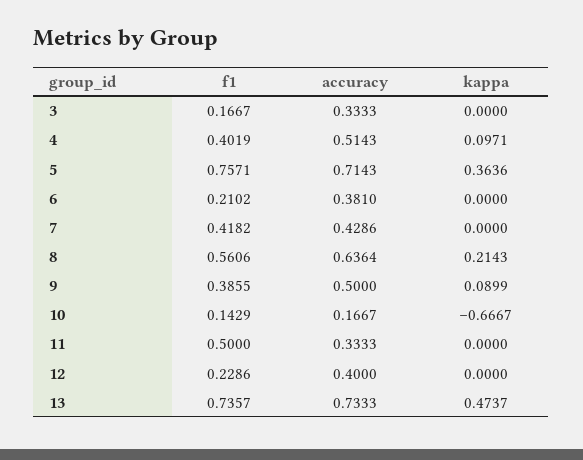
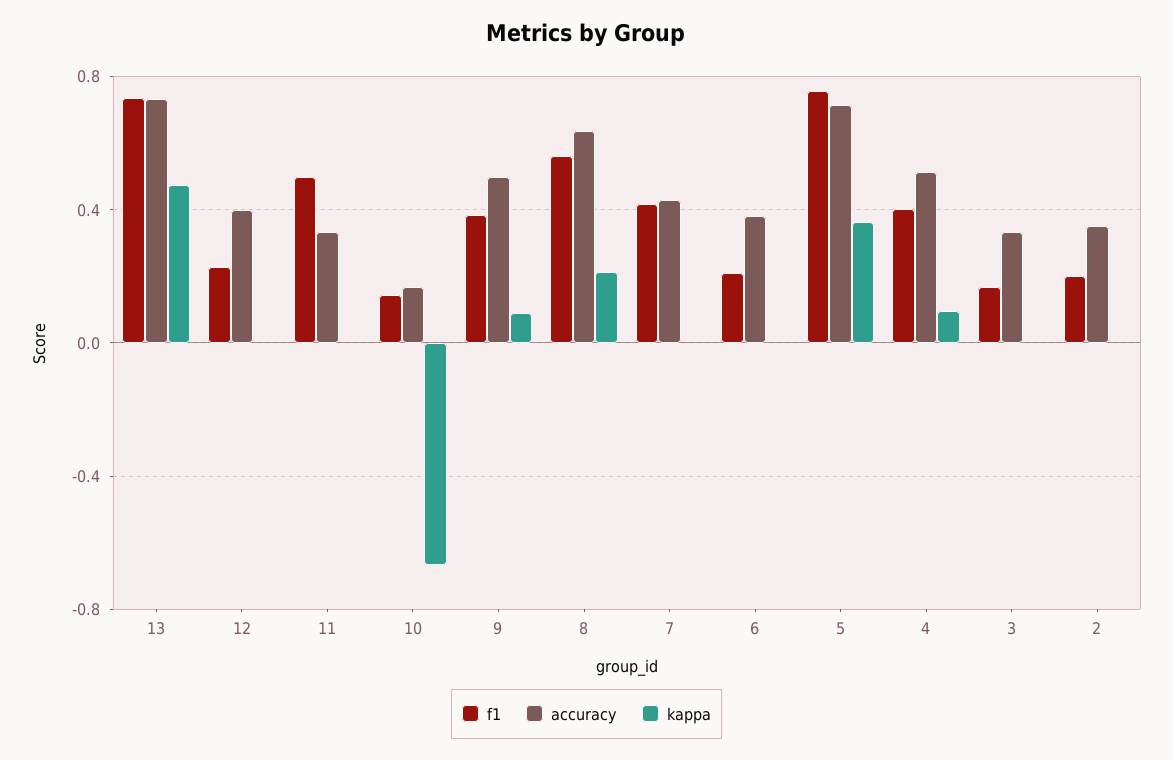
f1, 2: none -> 0.2
accuracy, 2: none -> 0.35
kappa, 2: none -> 0

